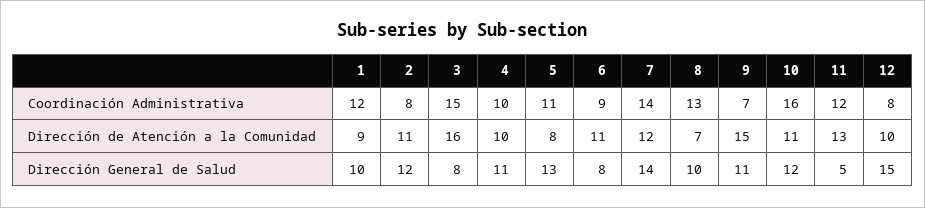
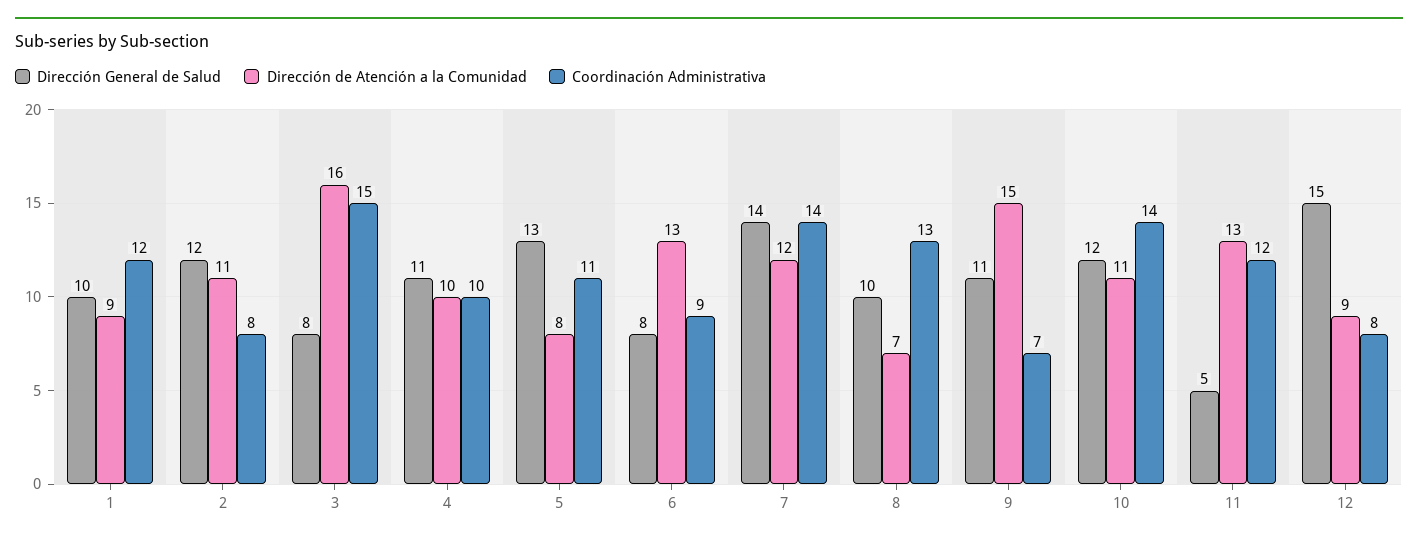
Coordinación Administrativa, 10: 16 -> 14
Dirección de Atención a la Comunidad, 6: 11 -> 13
Dirección de Atención a la Comunidad, 12: 10 -> 9

